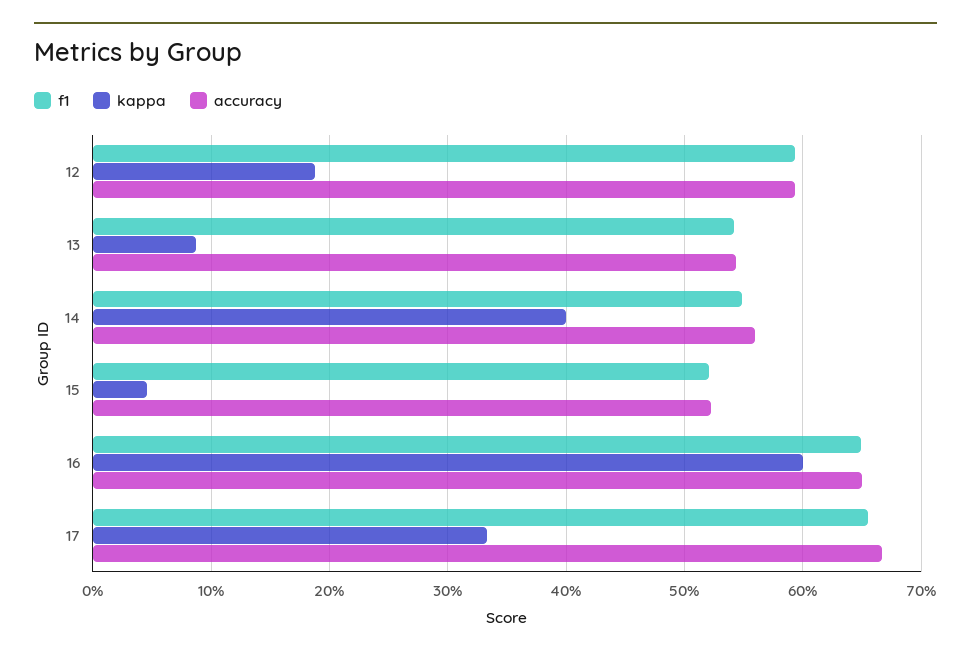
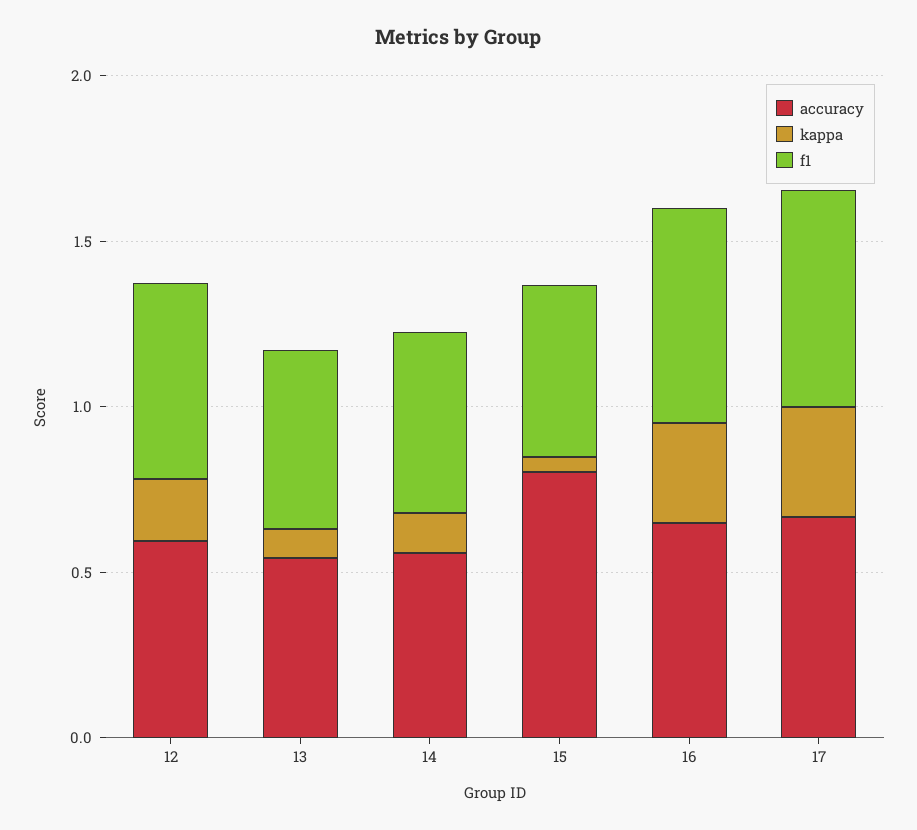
kappa, 14: 0.4 -> 0.1
accuracy, 15: 0.52 -> 0.8
kappa, 16: 0.6 -> 0.3

